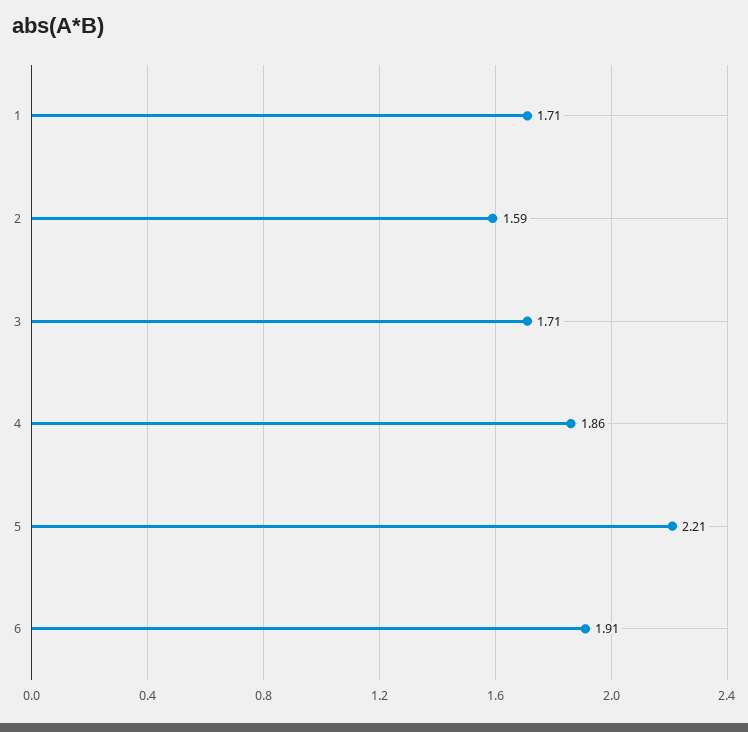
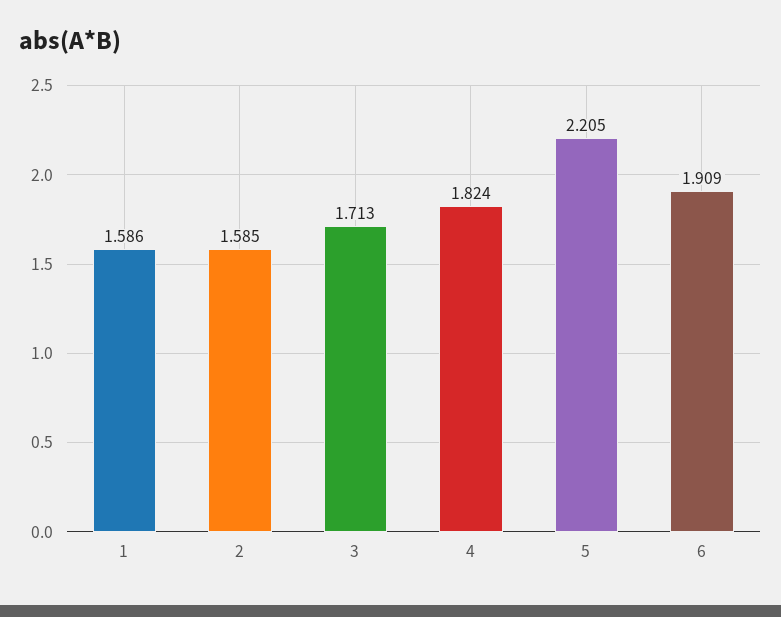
1: 1.71 -> 1.586
4: 1.86 -> 1.824

